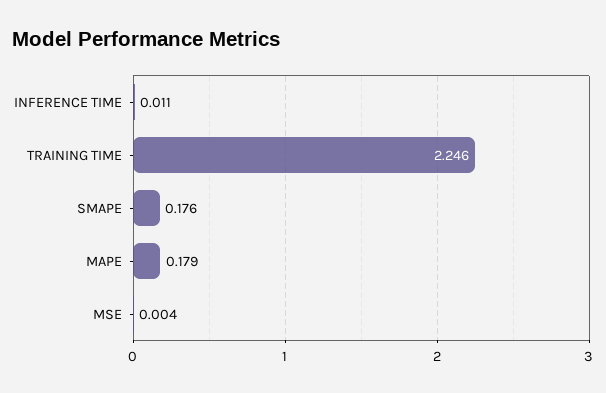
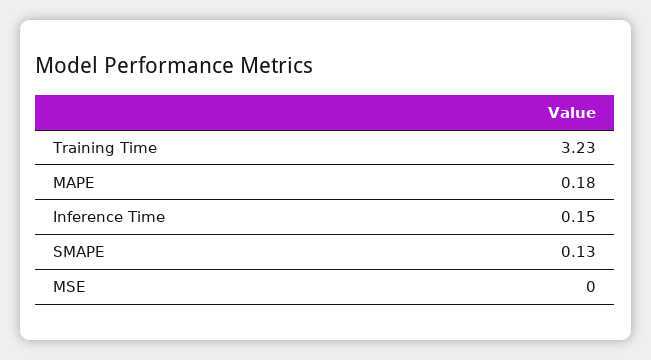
INFERENCE TIME: 0.011 -> 0.15
TRAINING TIME: 2.246 -> 3.23
SMAPE: 0.176 -> 0.13

